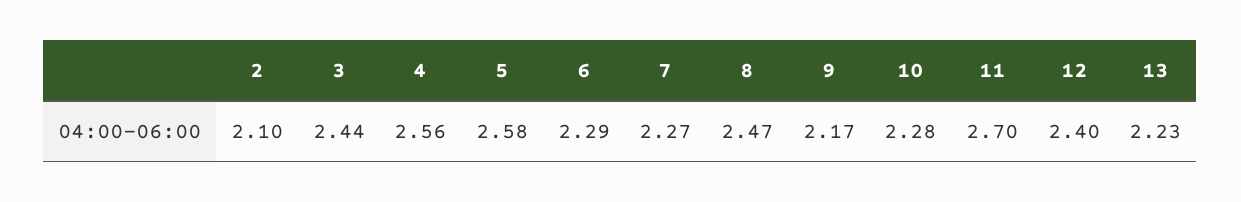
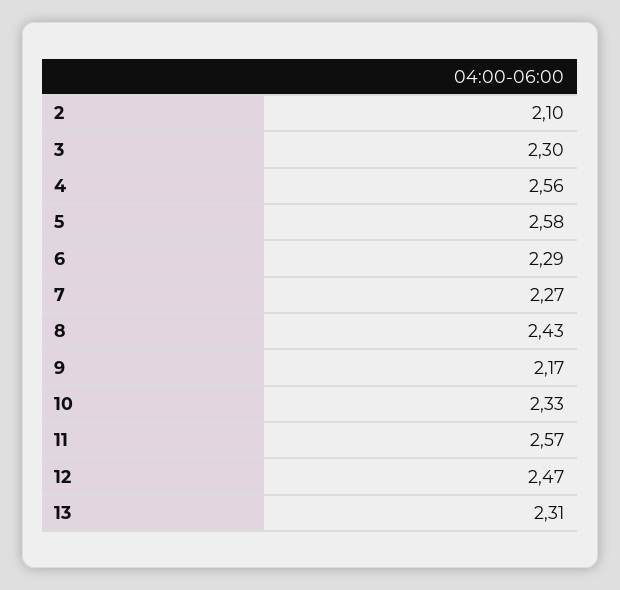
3: 2.44 -> 2.3
8: 2.47 -> 2.43
10: 2.28 -> 2.33
11: 2.7 -> 2.57
12: 2.4 -> 2.47
13: 2.23 -> 2.31

